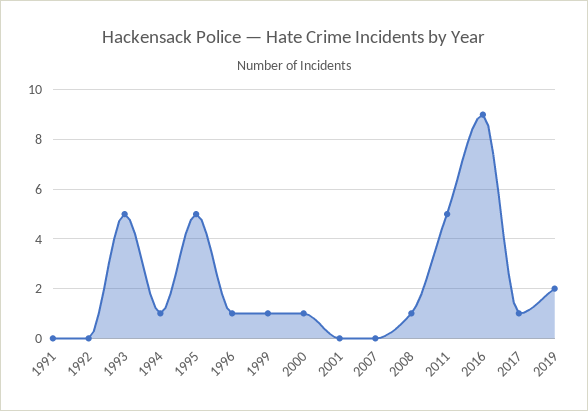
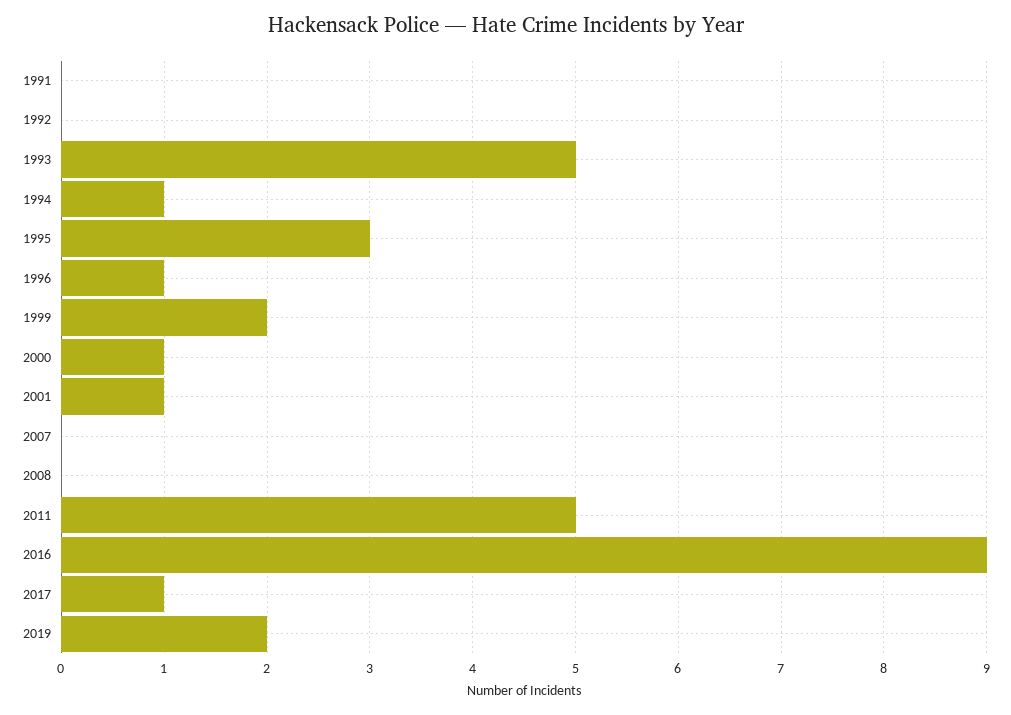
1995: 5 -> 3
1999: 1 -> 2
2001: 0 -> 1
2008: 1 -> 0

